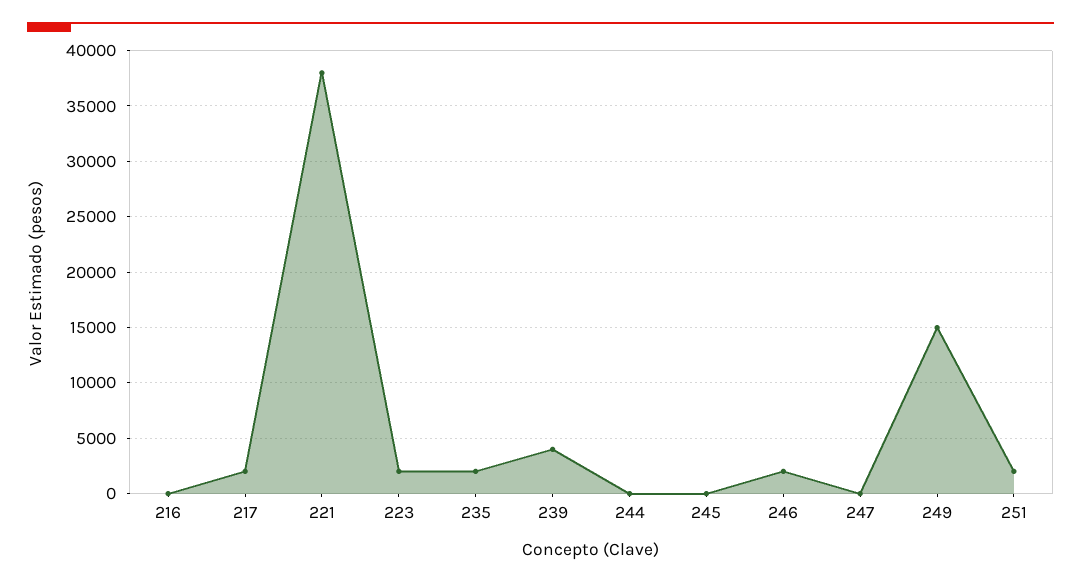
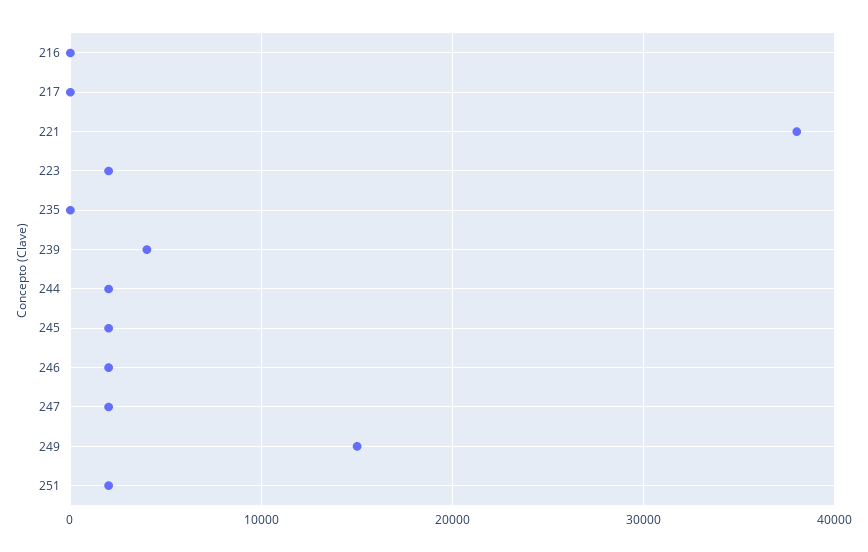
217: 2000 -> 0
235: 2000 -> 0
244: 0 -> 2000
245: 0 -> 2000
247: 0 -> 2000

